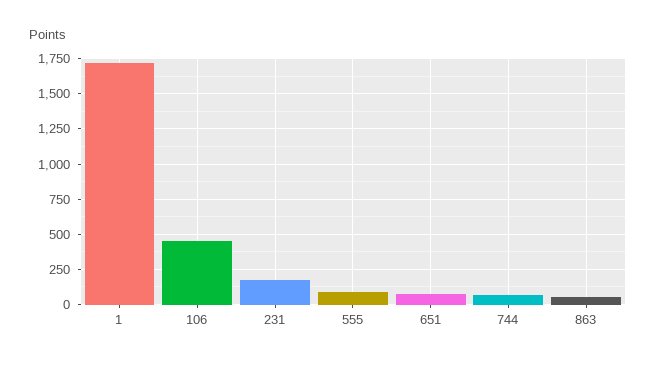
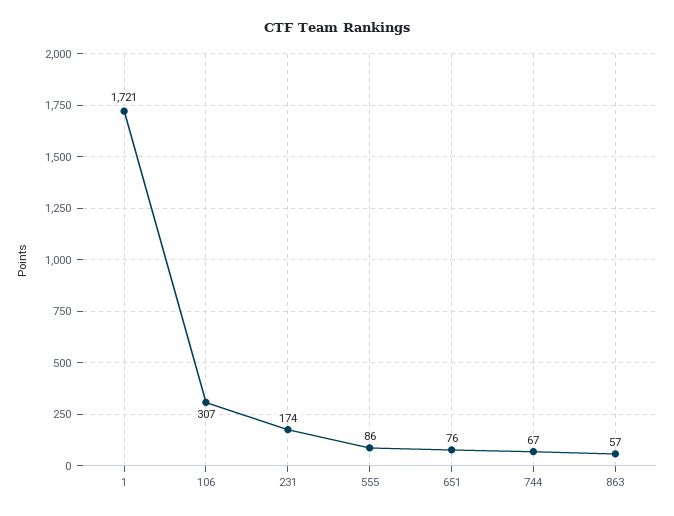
106: 450 -> 307

